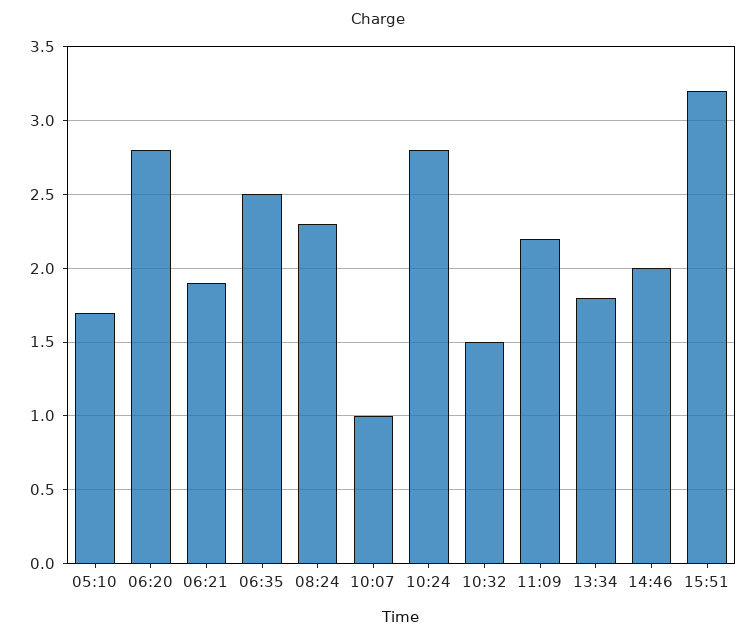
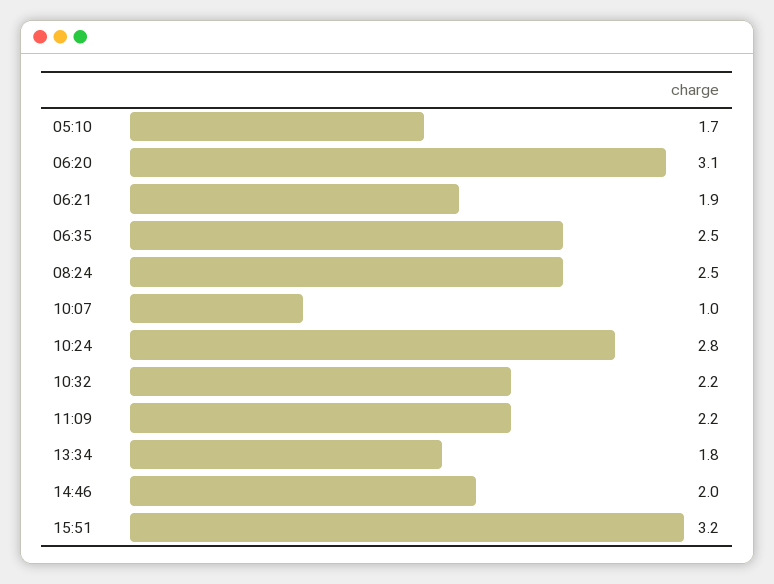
06:20: 2.8 -> 3.1
08:24: 2.3 -> 2.5
10:32: 1.5 -> 2.2

